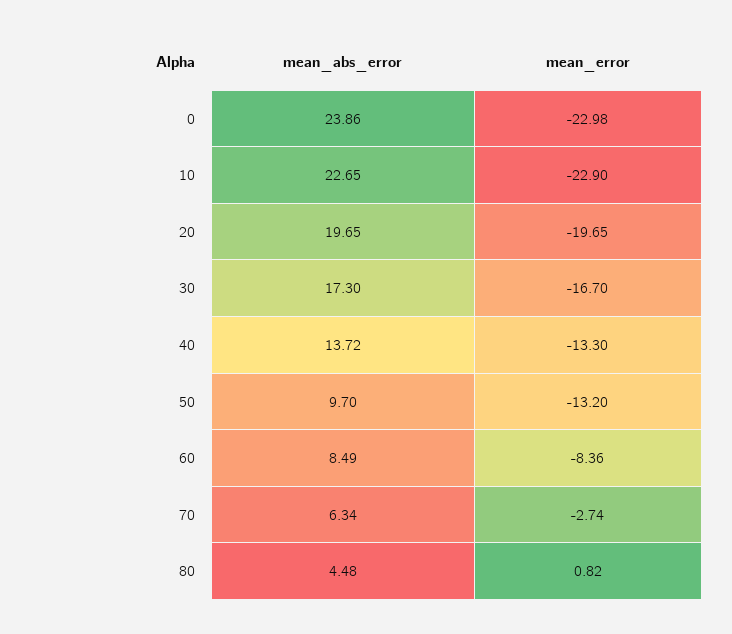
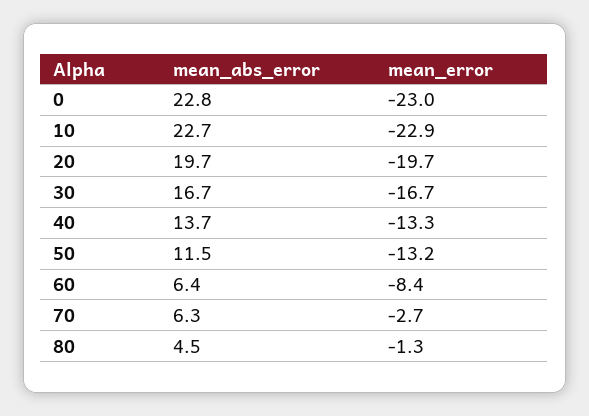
mean_abs_error, 0: 23.86 -> 22.8
mean_abs_error, 30: 17.3 -> 16.7
mean_abs_error, 50: 9.7 -> 11.5
mean_abs_error, 60: 8.49 -> 6.4
mean_error, 80: 0.82 -> -1.3

